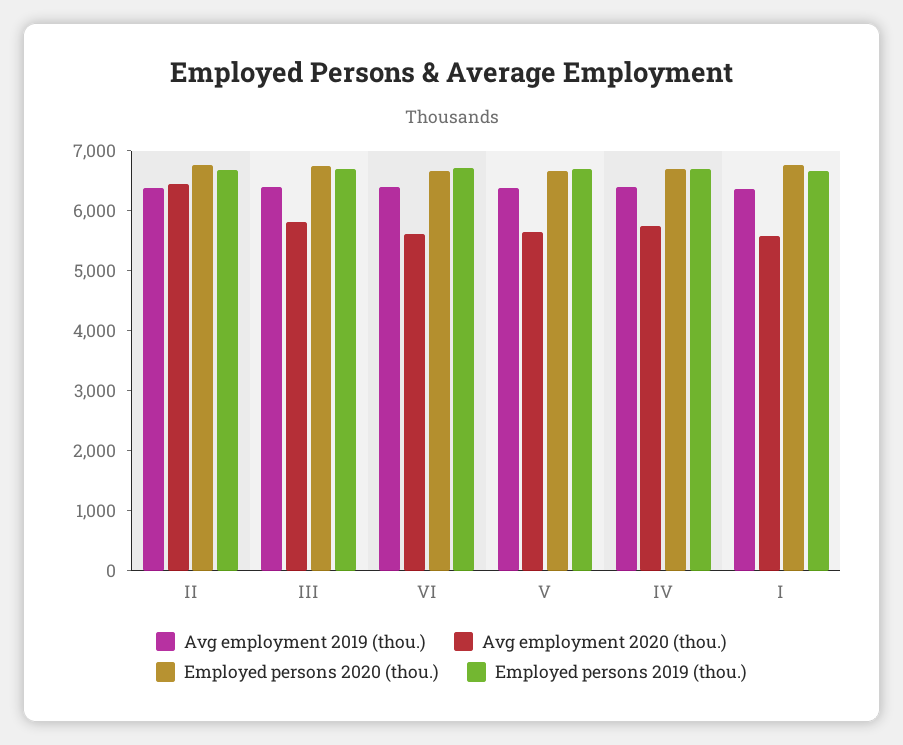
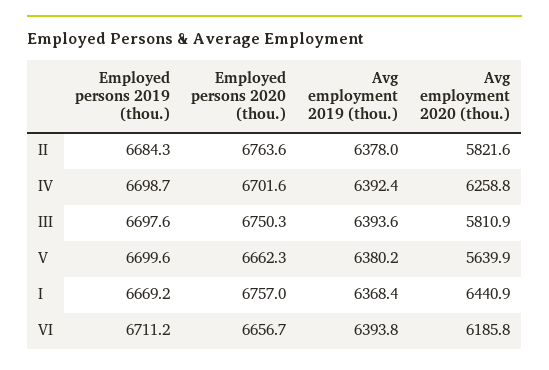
Avg employment 2020 (thou.), II: 6400 -> 5821.6
Avg employment 2020 (thou.), VI: 5600 -> 6185.8
Avg employment 2020 (thou.), IV: 5800 -> 6258.8
Avg employment 2020 (thou.), I: 5600 -> 6440.9

